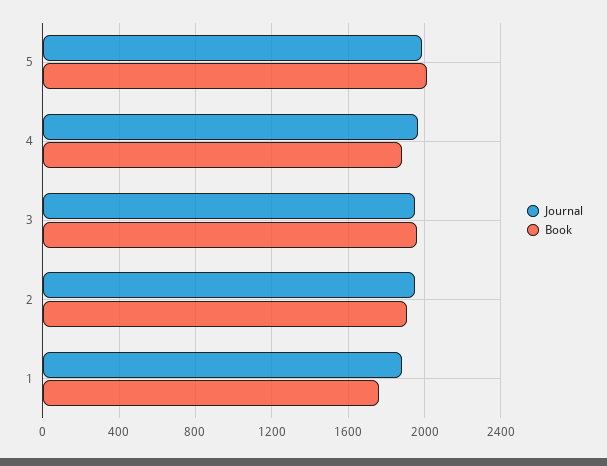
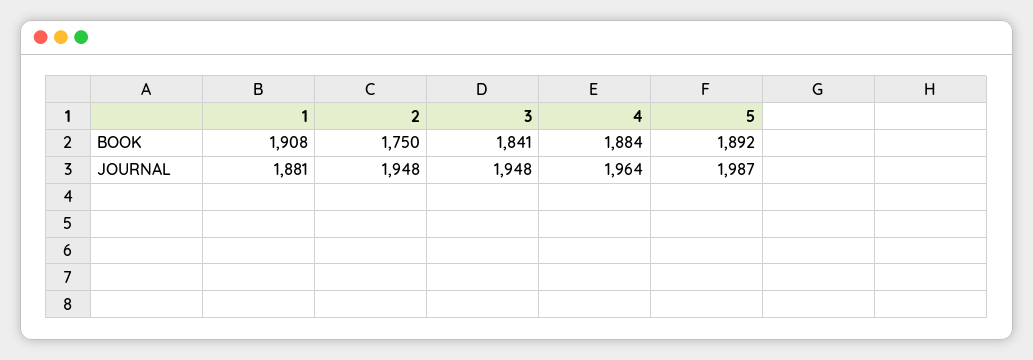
Book, 5: 2000 -> 1892
Book, 3: 1950 -> 1841
Book, 2: 1900 -> 1750
Book, 1: 1750 -> 1908

